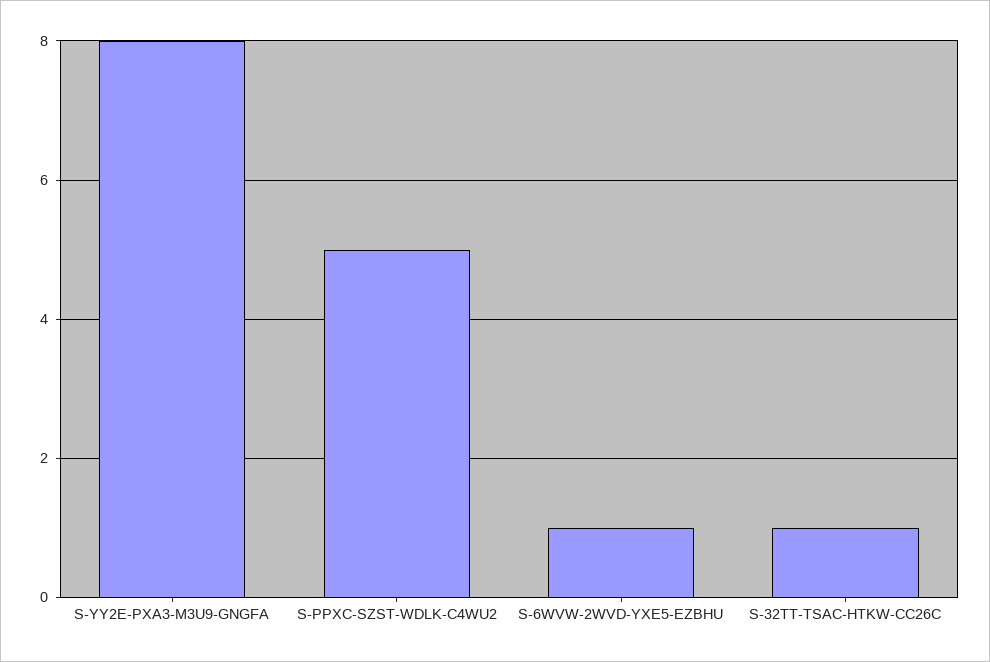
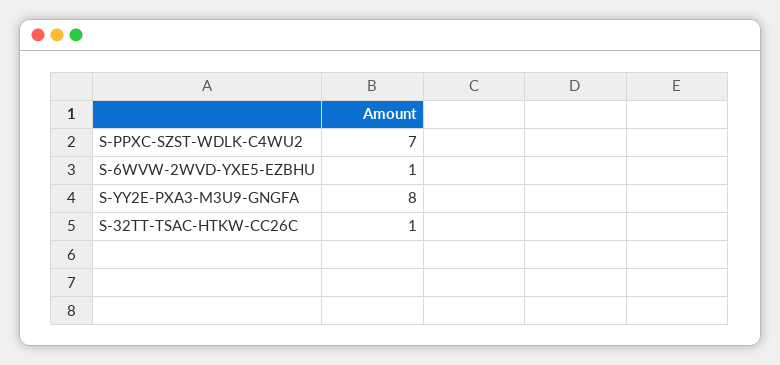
S-PPXC-SZST-WDLK-C4WU2: 5 -> 7

